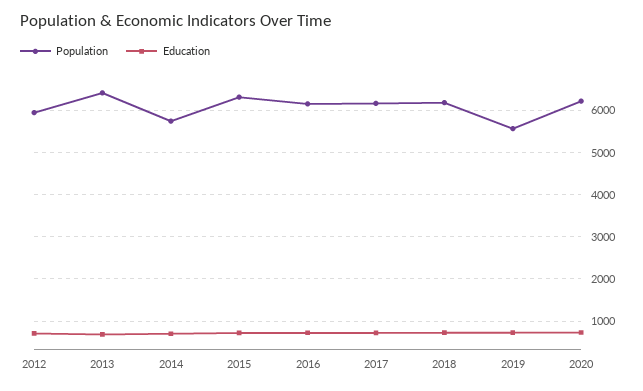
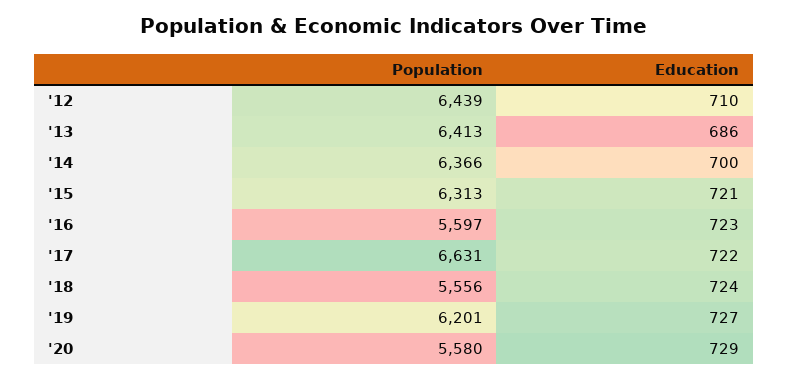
Population, 2012: 6000 -> 6439
Population, 2014: 5800 -> 6366
Population, 2016: 6200 -> 5597
Population, 2017: 6200 -> 6631
Population, 2018: 6200 -> 5556
Population, 2019: 5600 -> 6201
Population, 2020: 6200 -> 5580

